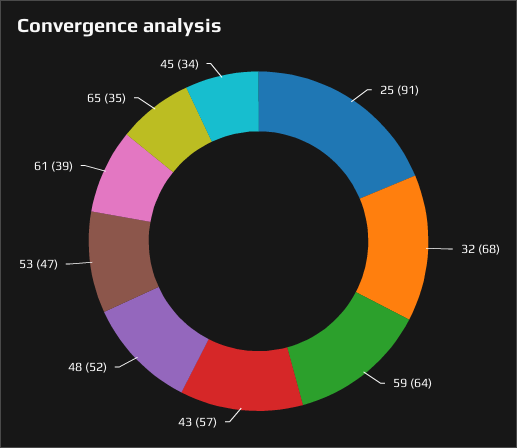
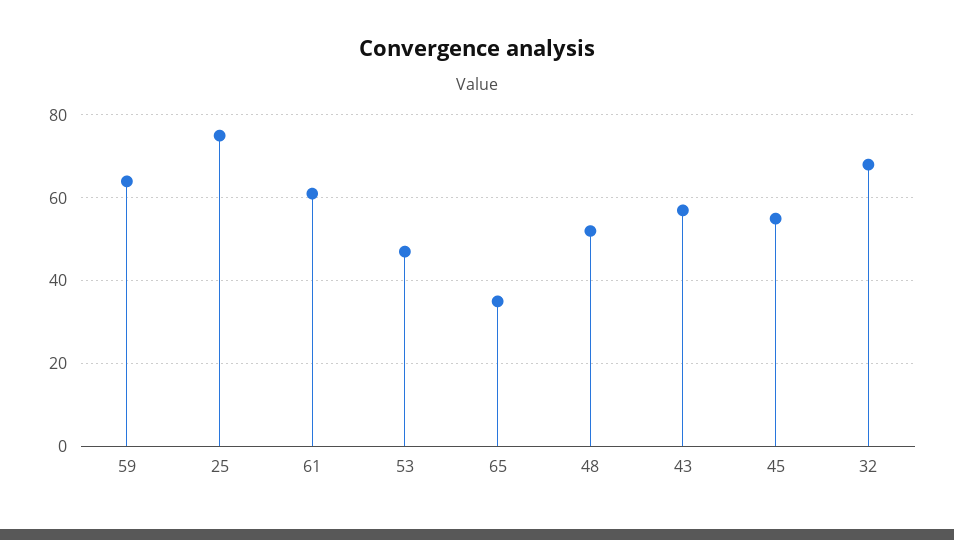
25: 91 -> 75
61: 39 -> 60
45: 34 -> 55

